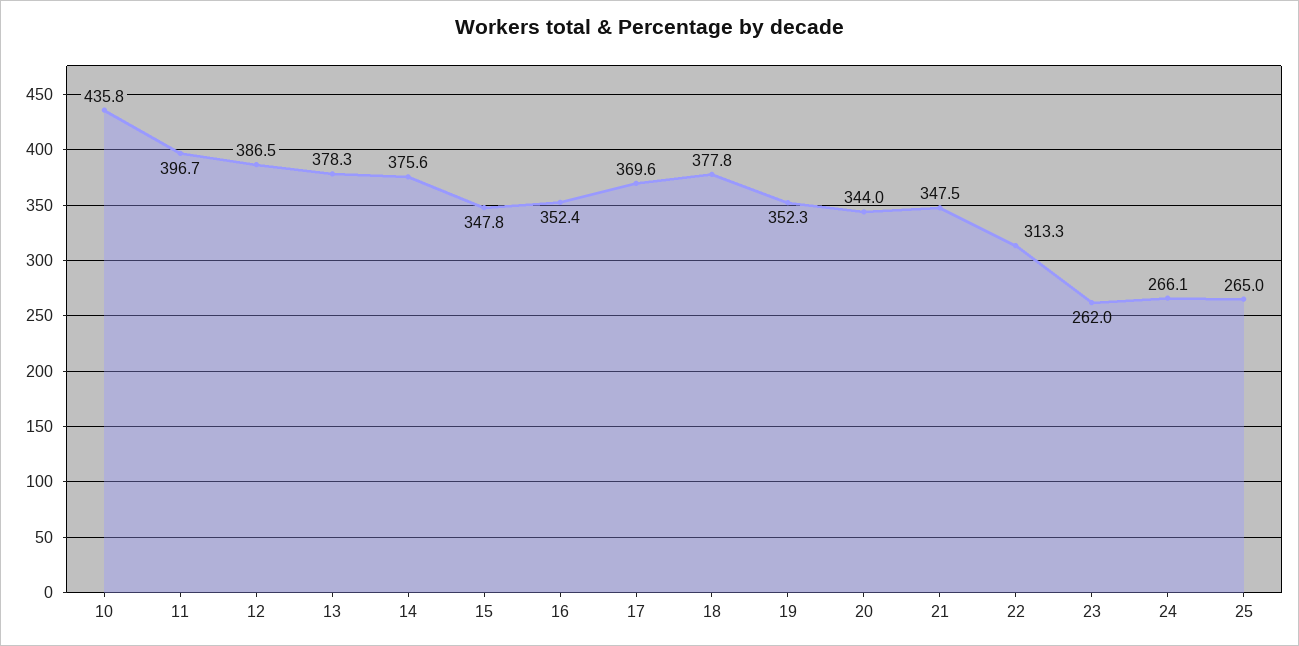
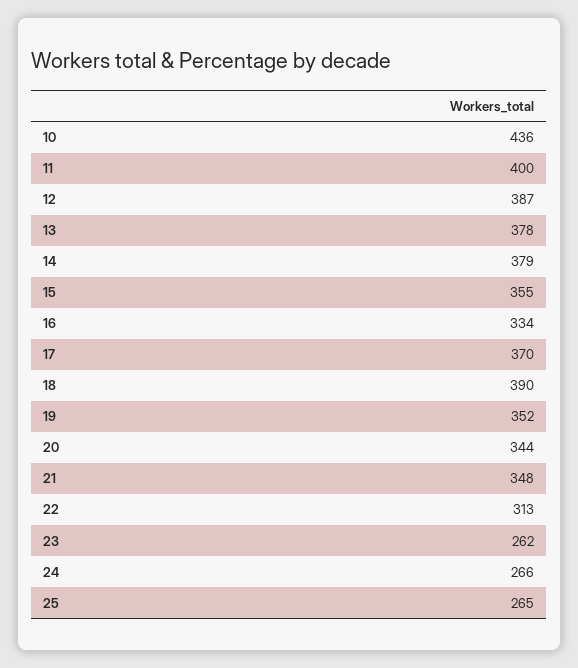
11: 396.7 -> 400
14: 375.6 -> 379
15: 347.8 -> 355
16: 352.4 -> 334
18: 377.8 -> 390

